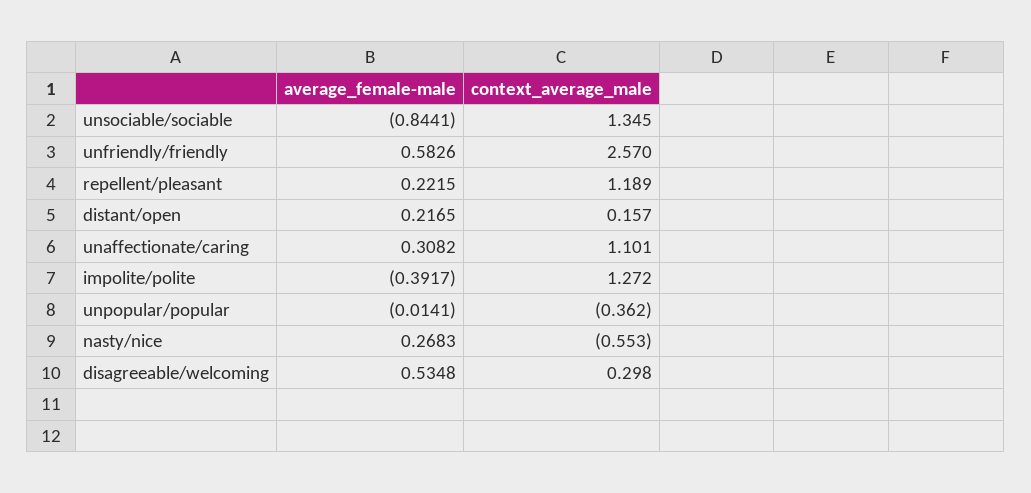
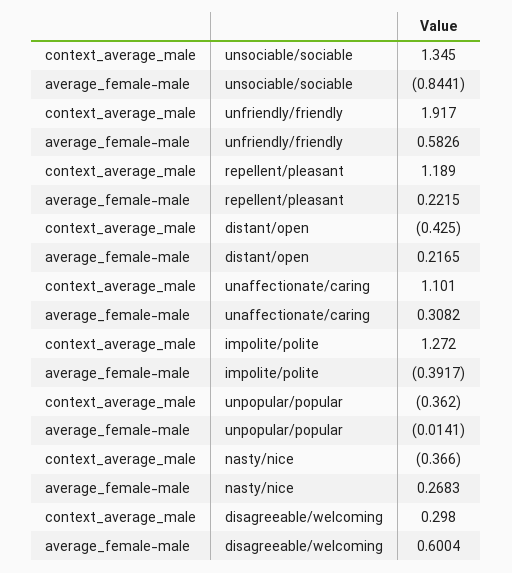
context_average_male, unfriendly/friendly: 2.57 -> 1.917
context_average_male, distant/open: 0.157 -> -0.425
context_average_male, nasty/nice: -0.553 -> -0.366
average_female-male, disagreeable/welcoming: 0.5348 -> 0.6004

